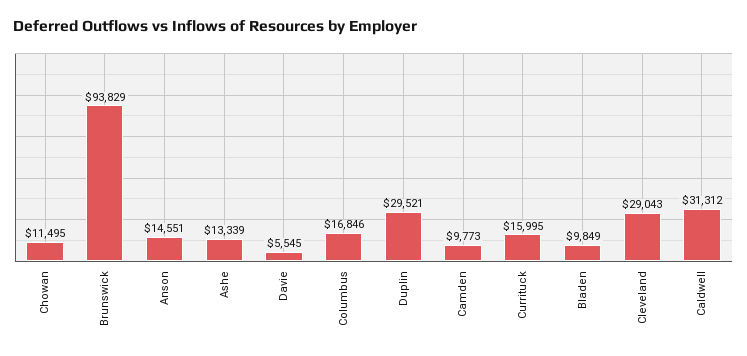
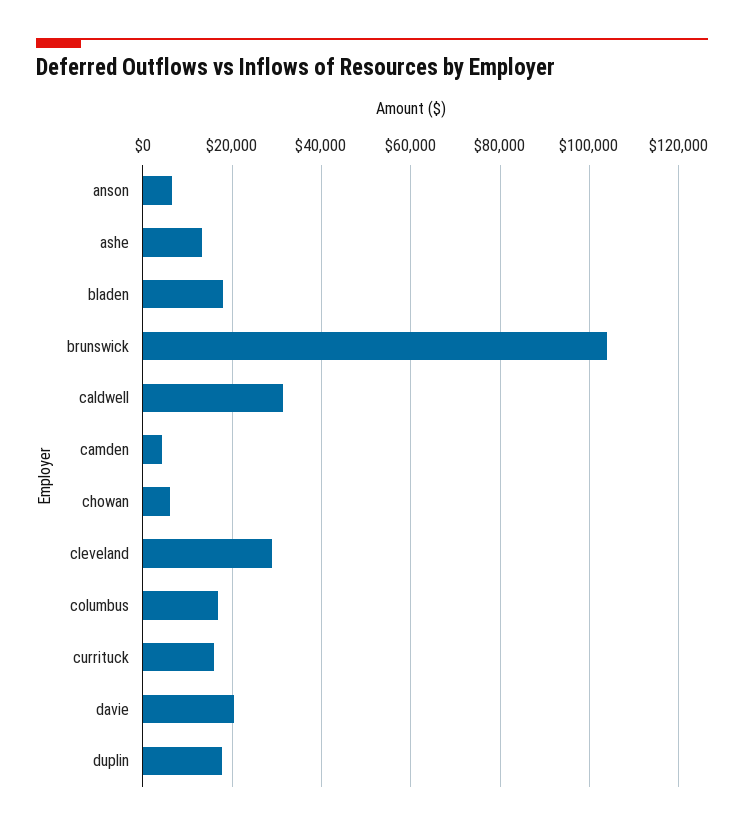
Chowan: 11495 -> 6000
Brunswick: 93829 -> 104000
Anson: 14551 -> 6000
Davie: 5545 -> 20000
Duplin: 29521 -> 18000
Camden: 9773 -> 4000
Bladen: 9849 -> 18000

